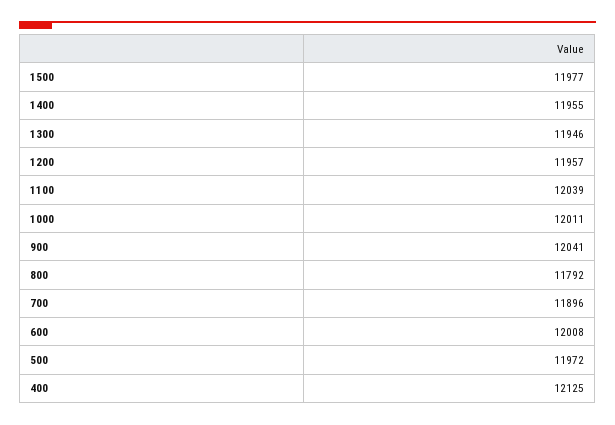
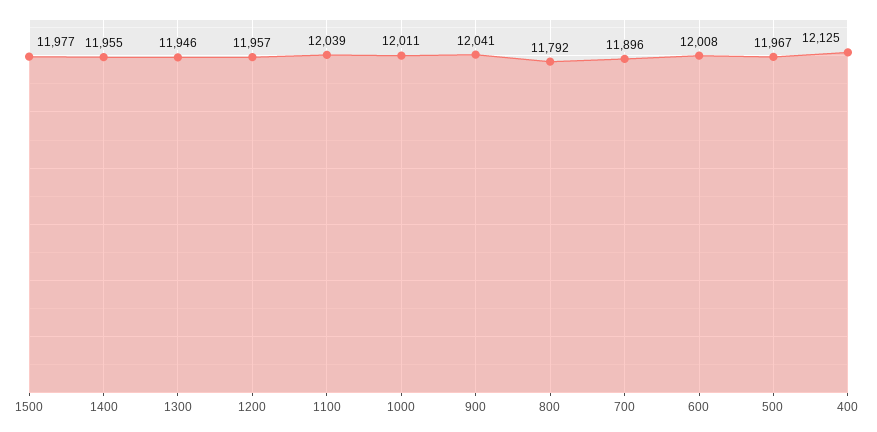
500: 11972 -> 11967

